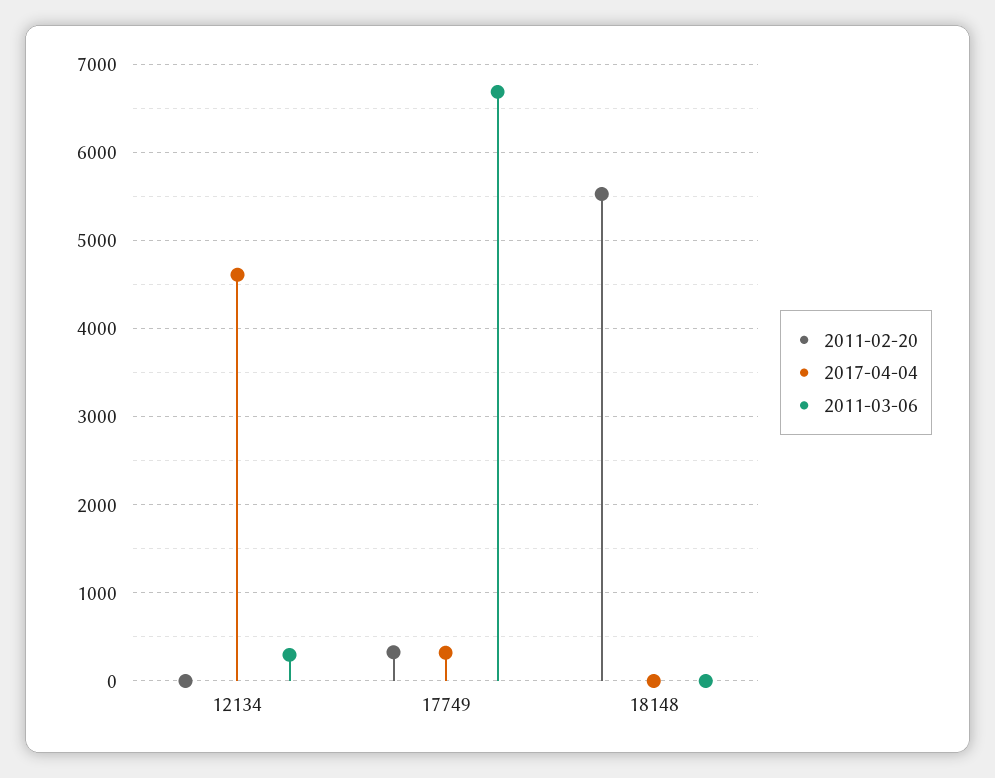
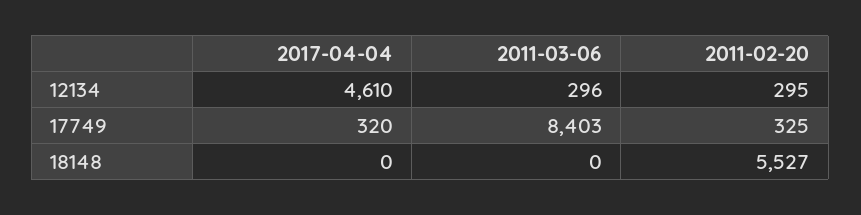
2011-02-20, 12134: 0 -> 295
2011-03-06, 17749: 6700 -> 8403

